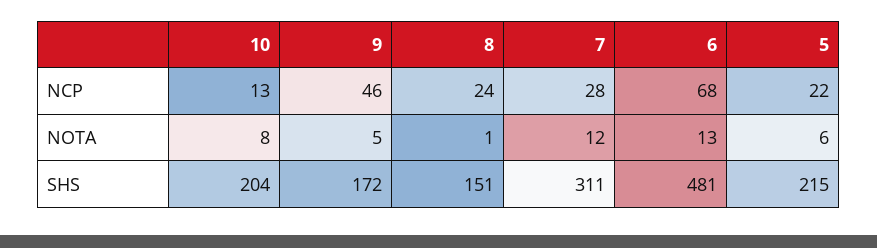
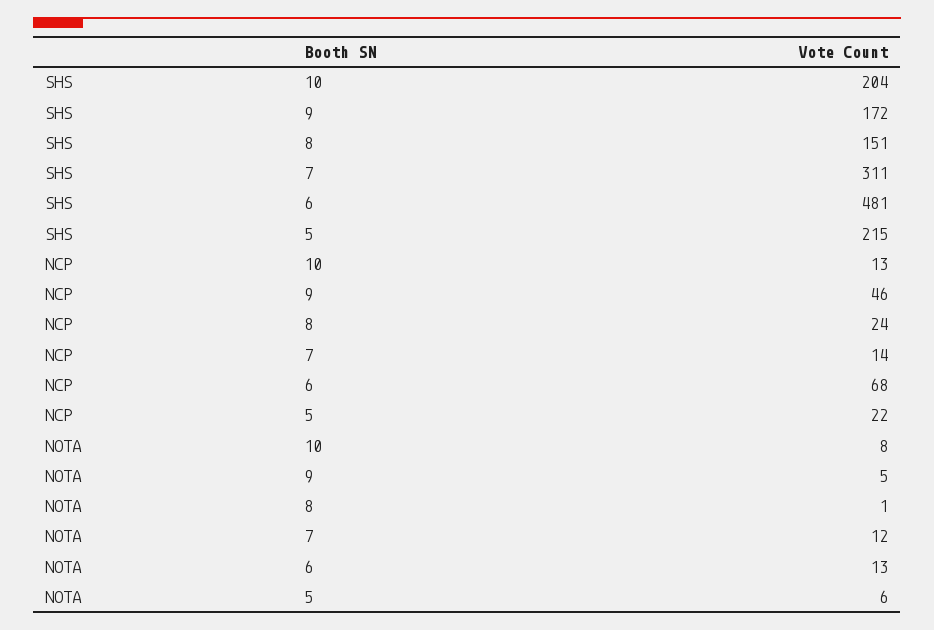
7, NCP: 28 -> 14

